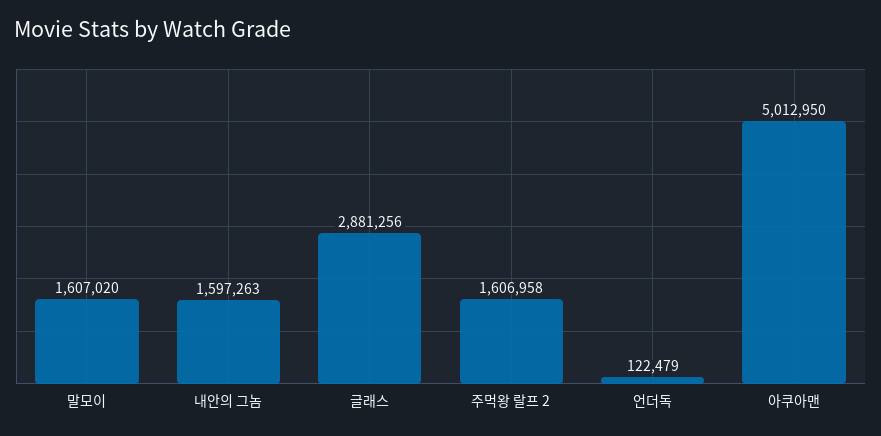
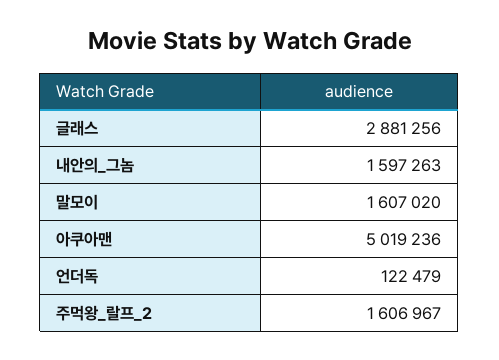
주먹왕 랄프 2: 1606958 -> 1606967
아쿠아맨: 5012950 -> 5019236

